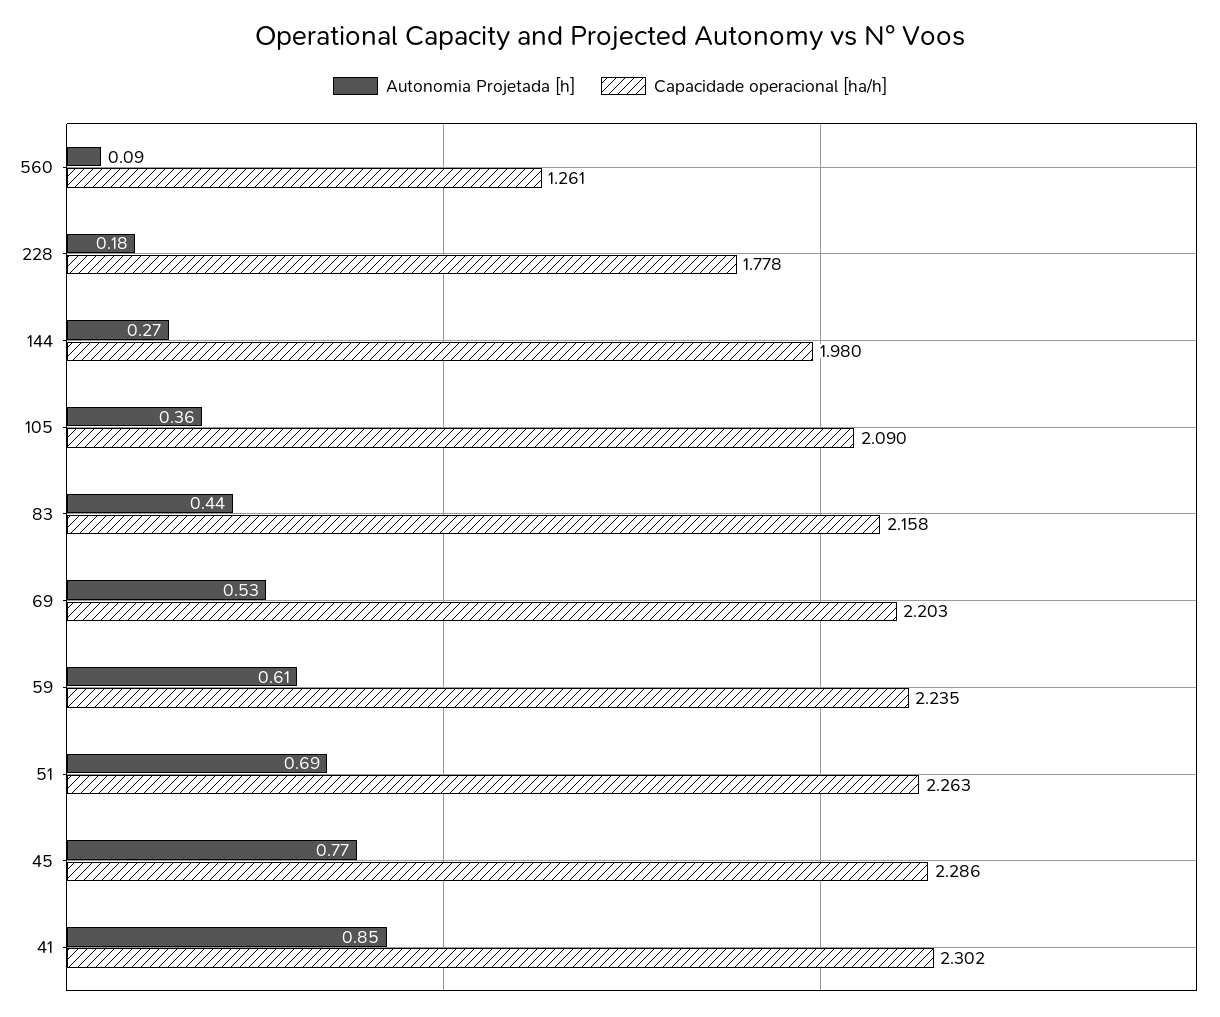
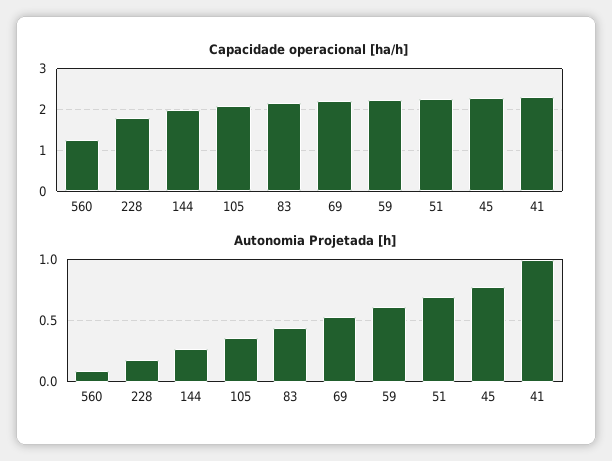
Autonomia Projetada [h], 41: 0.85 -> 1

